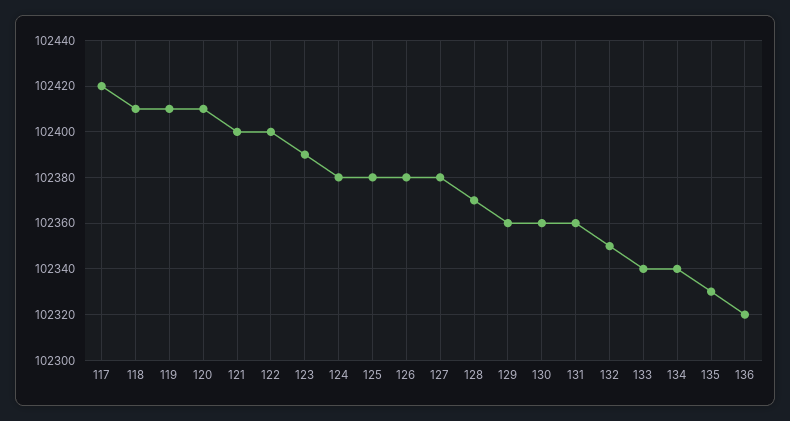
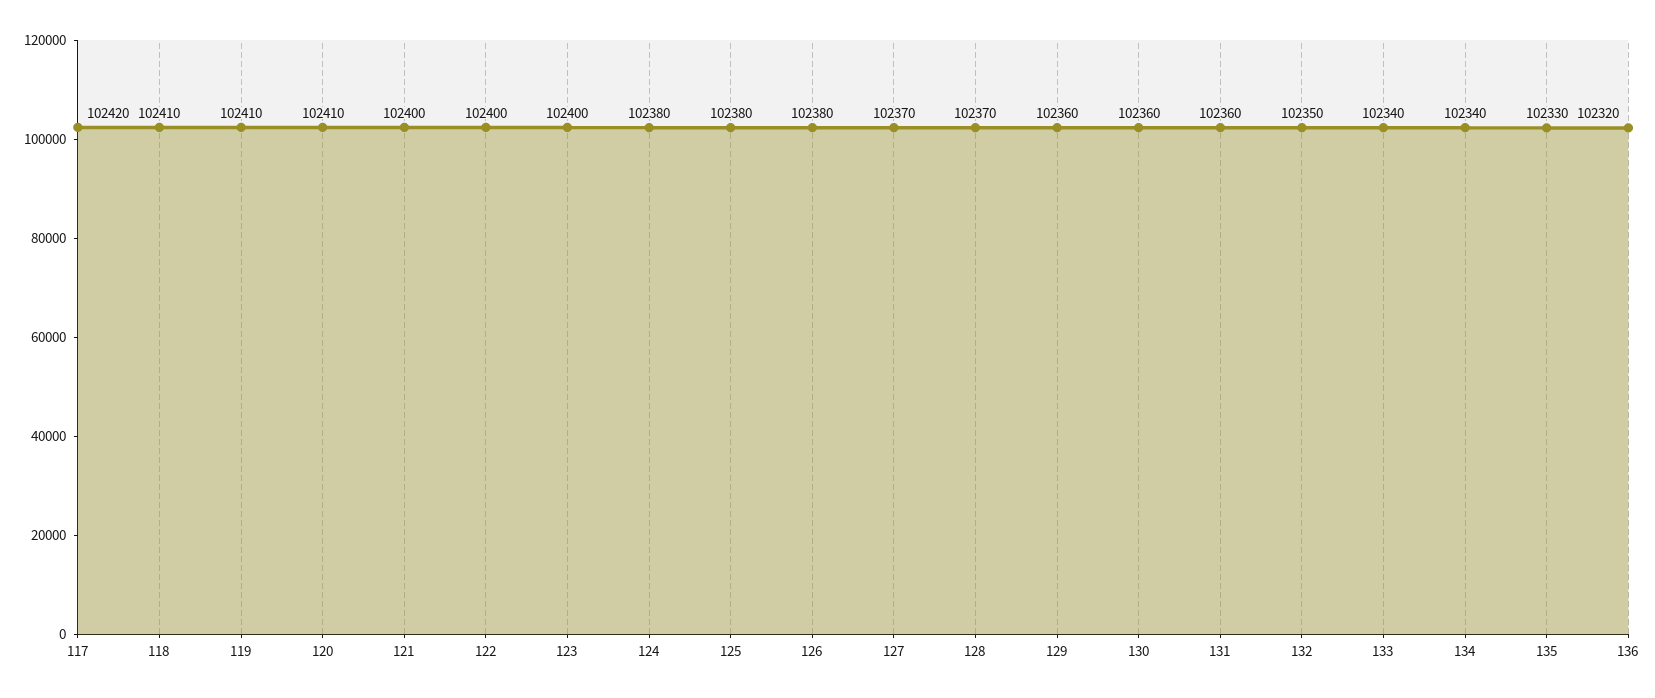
123: 102390 -> 102400
127: 102380 -> 102370

